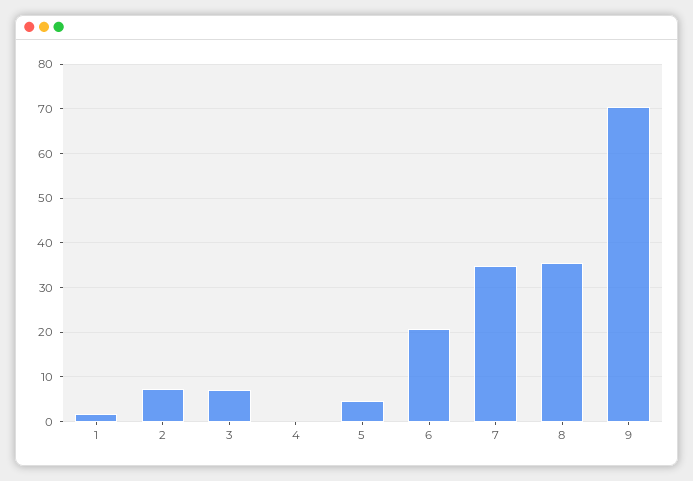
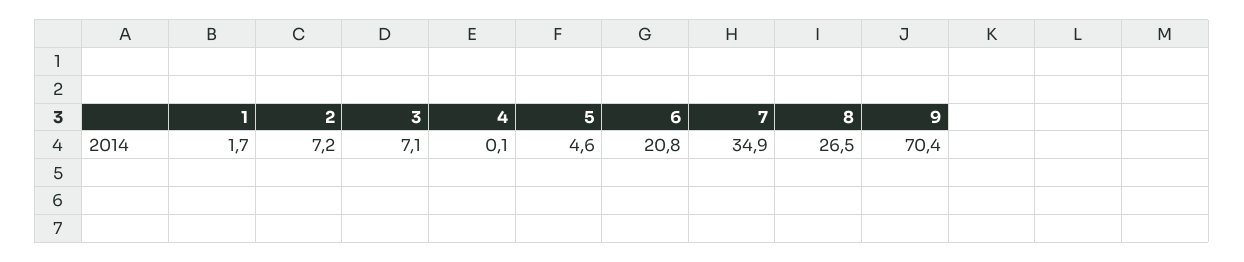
8: 36 -> 26.5

